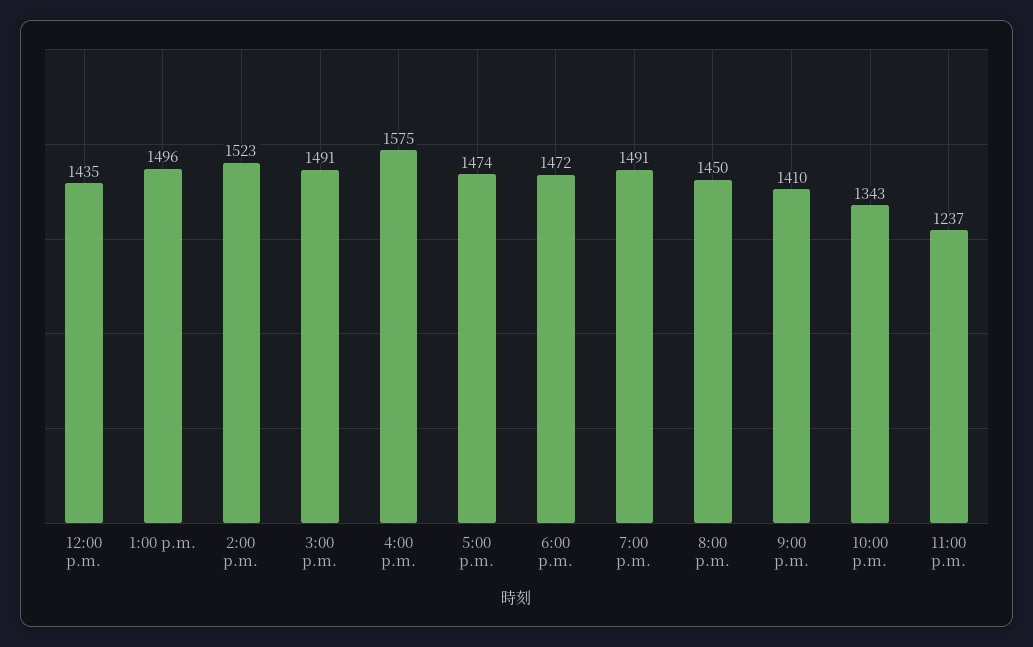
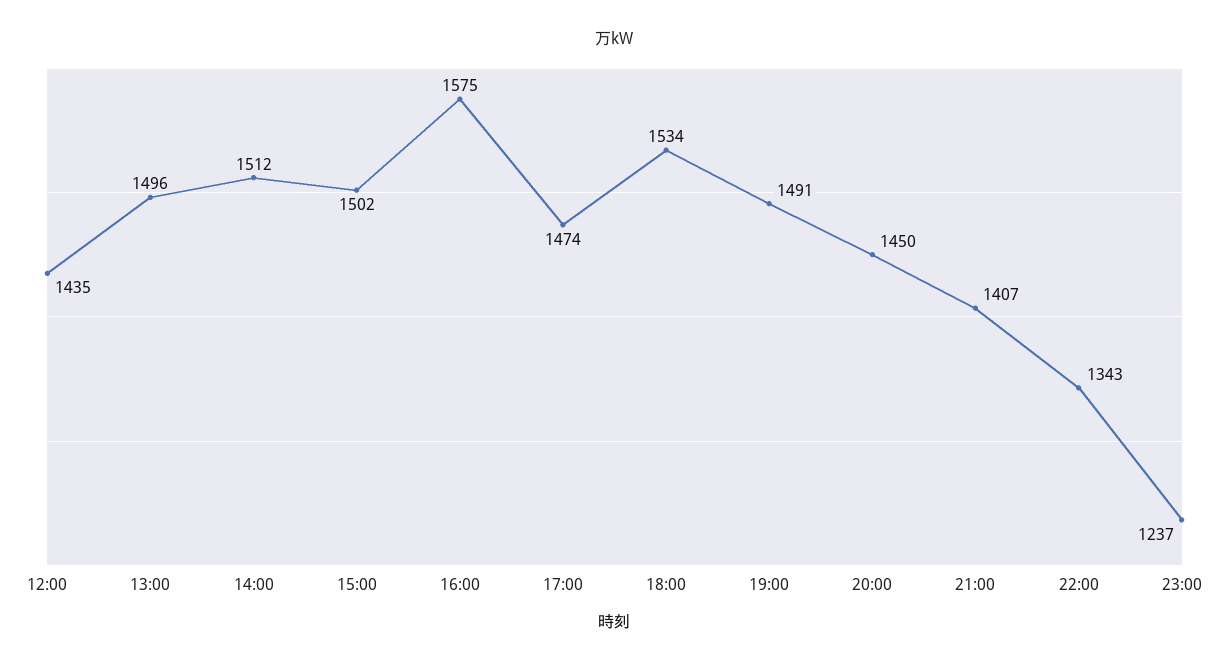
2:00 p.m.: 1523 -> 1512
3:00 p.m.: 1491 -> 1502
6:00 p.m.: 1472 -> 1534
9:00 p.m.: 1410 -> 1407

